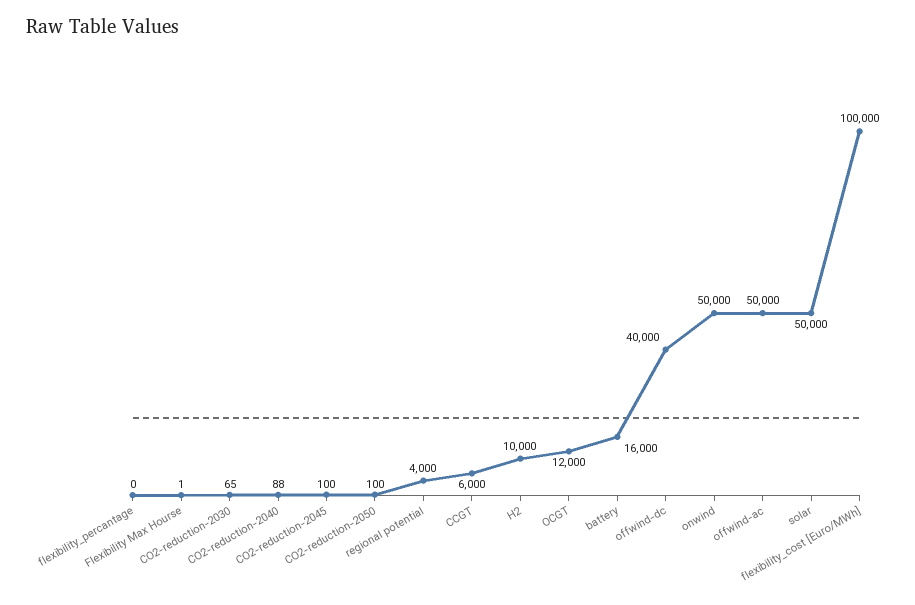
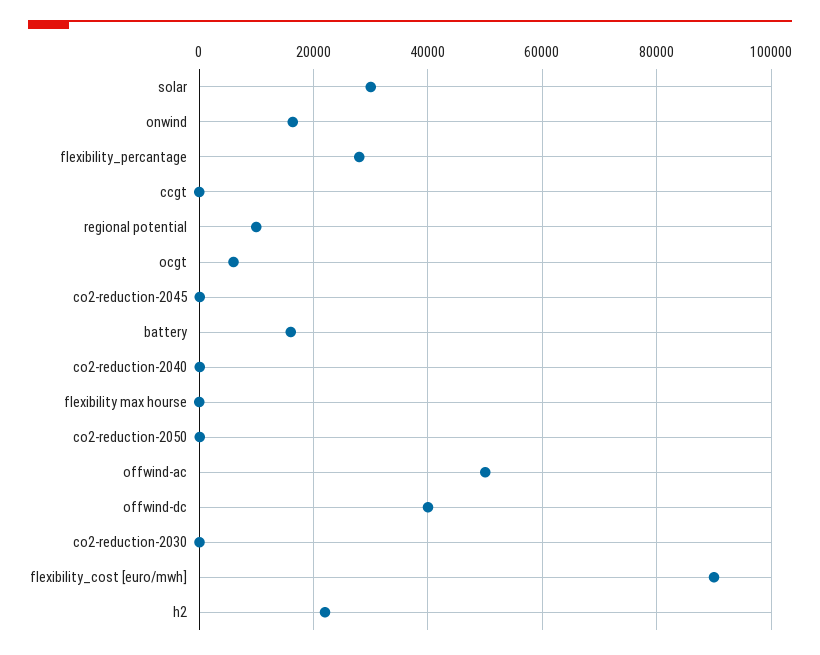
flexibility_percantage: 0 -> 28000
regional potential: 4000 -> 10000
CCGT: 6000 -> 0
H2: 10000 -> 22000
OCGT: 12000 -> 6000
onwind: 50000 -> 16000
solar: 50000 -> 30000
flexibility_cost [Euro/MWh]: 100000 -> 90000

